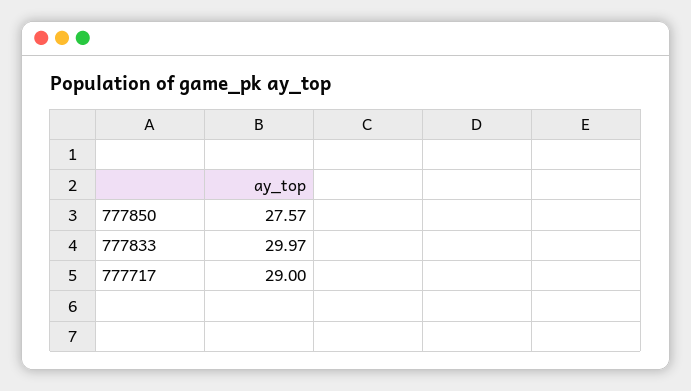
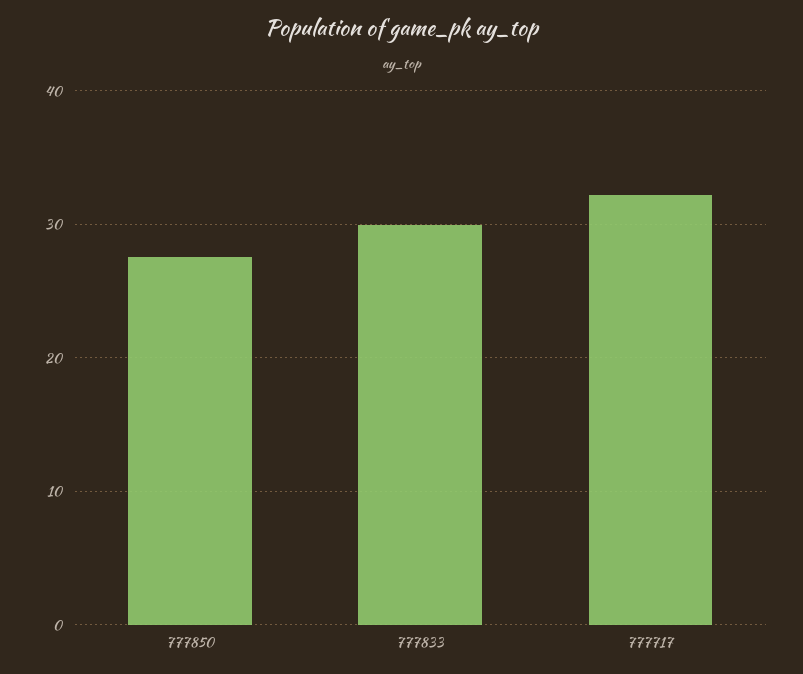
777717: 29 -> 32

